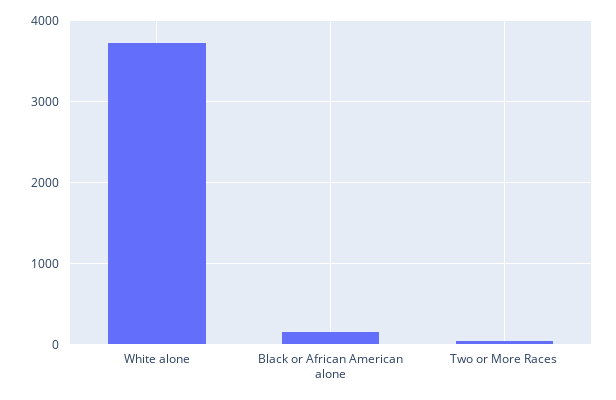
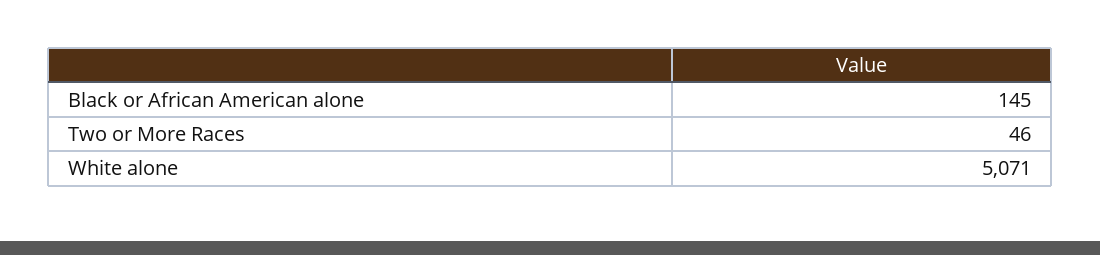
White alone: 3700 -> 5071

